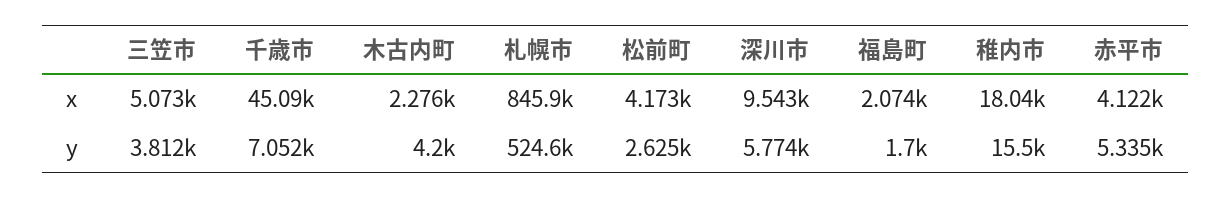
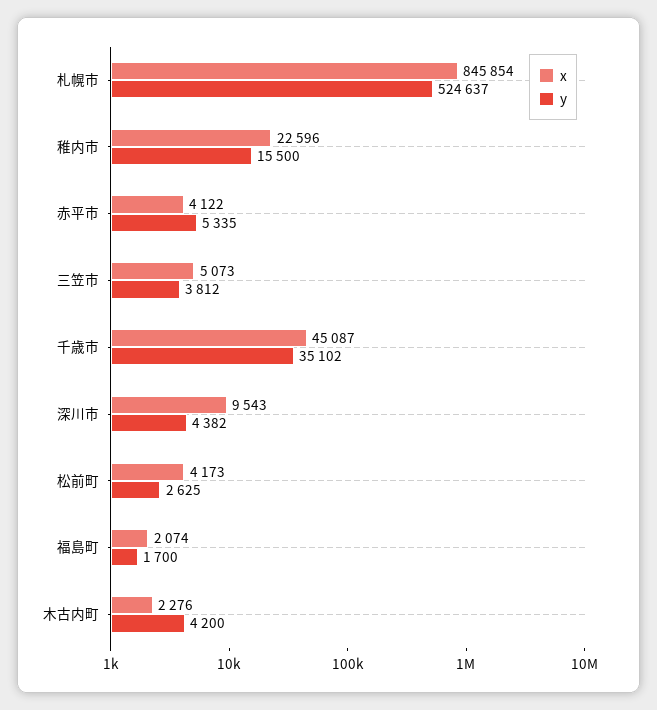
x, 稚内市: 18040 -> 22596
y, 千歳市: 7052 -> 35102
y, 深川市: 5774 -> 4382

